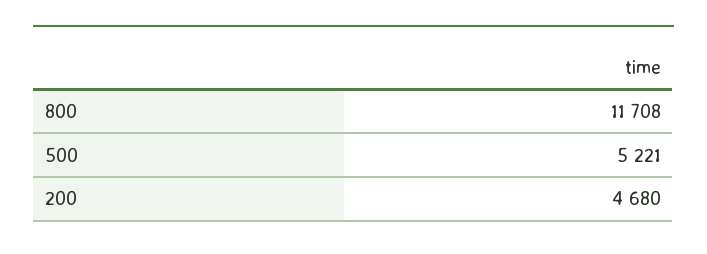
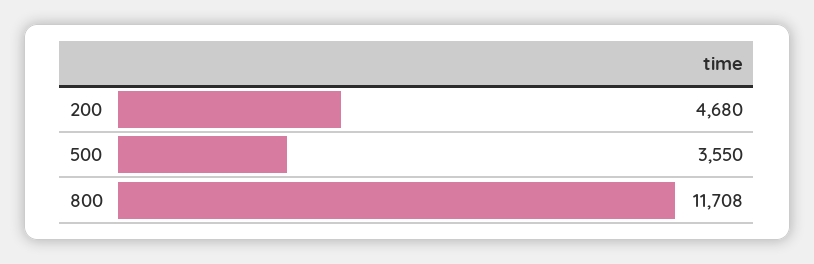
500: 5221 -> 3550

